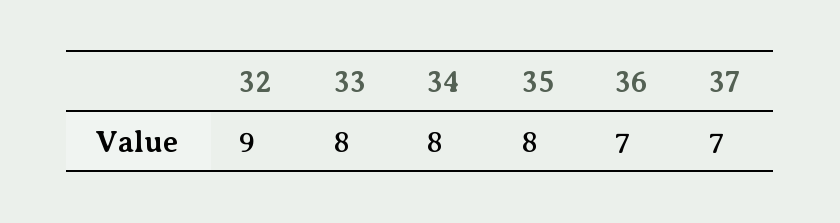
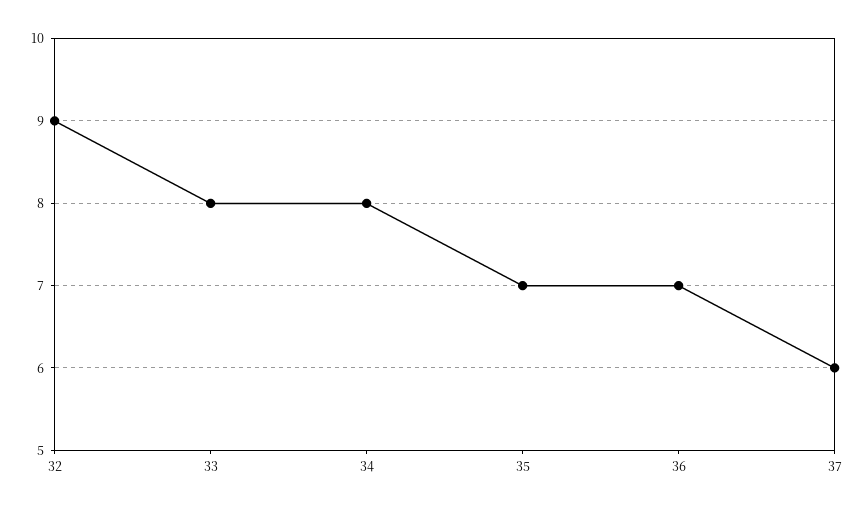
35: 8 -> 7
37: 7 -> 6

